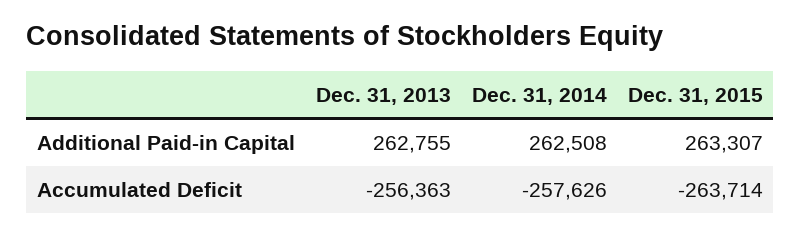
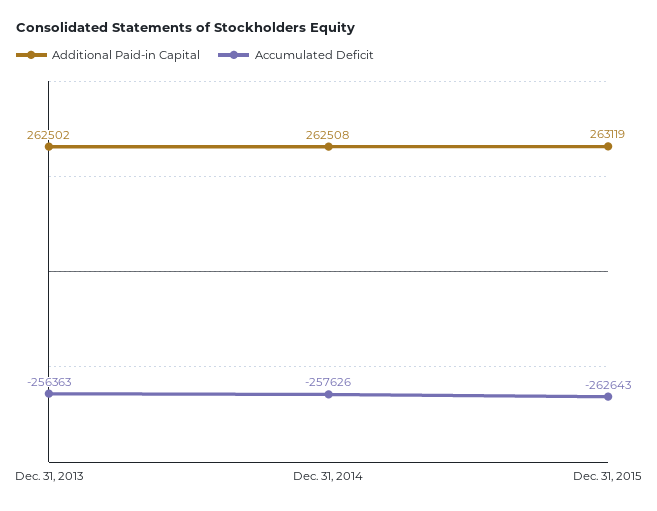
Additional Paid-in Capital, Dec. 31, 2013: 262755 -> 262502
Additional Paid-in Capital, Dec. 31, 2015: 263307 -> 263119
Accumulated Deficit, Dec. 31, 2015: -263714 -> -262643

